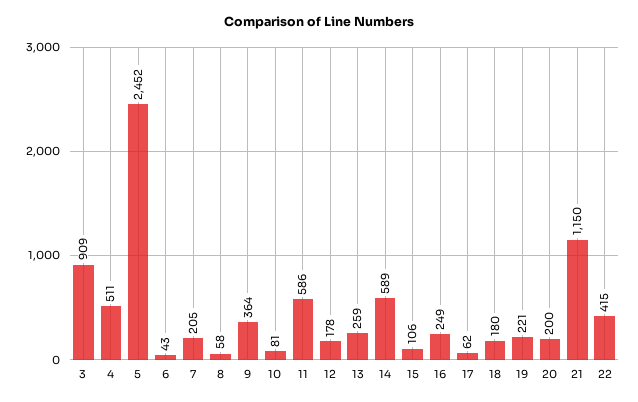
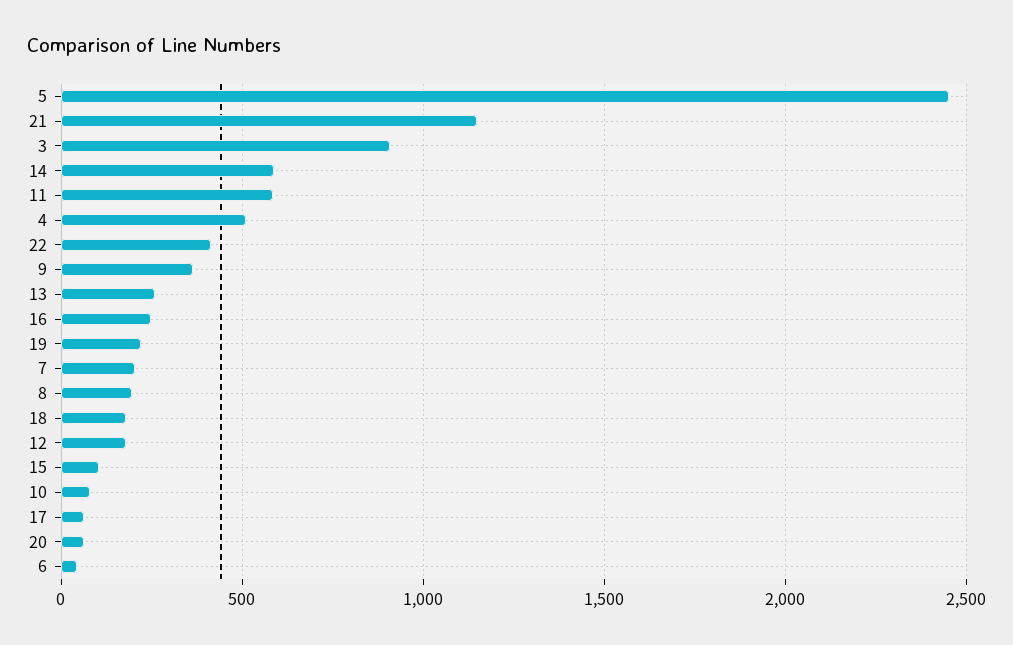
8: 58 -> 200
20: 200 -> 50

